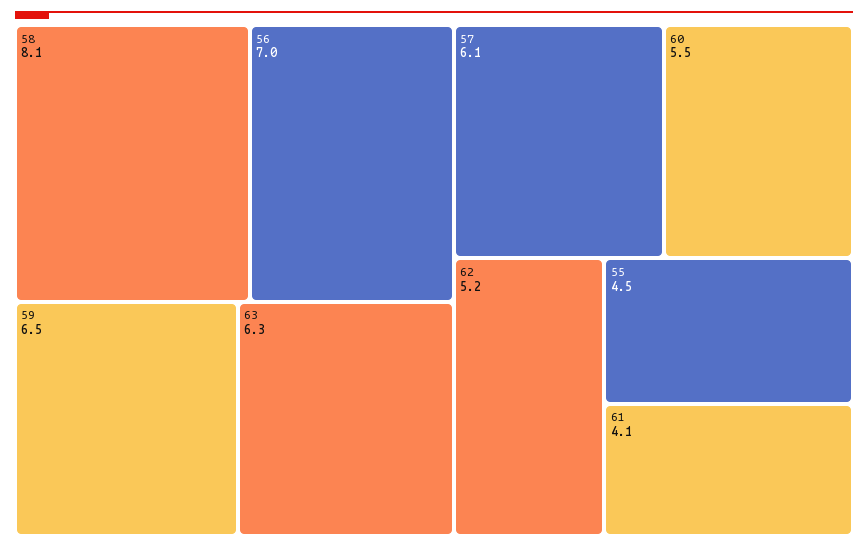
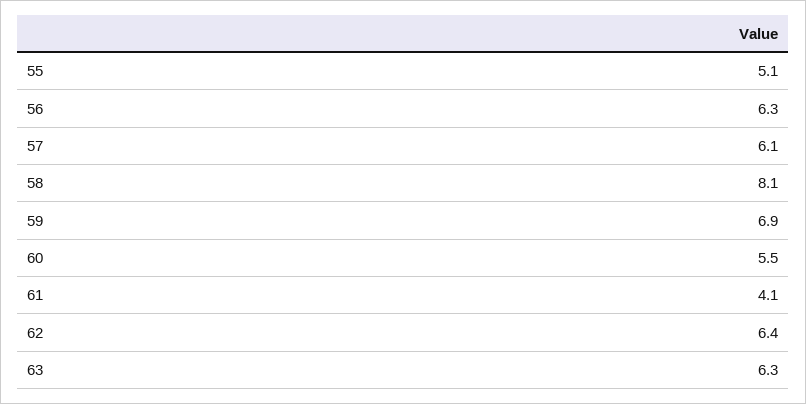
56: 7 -> 6.3
59: 6.5 -> 6.9
62: 5.2 -> 6.4
55: 4.5 -> 5.1

